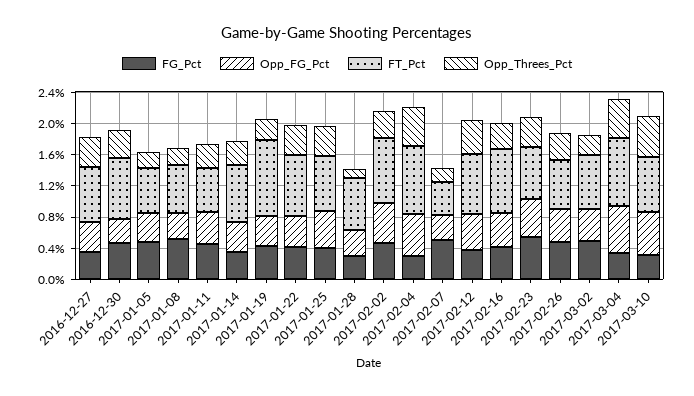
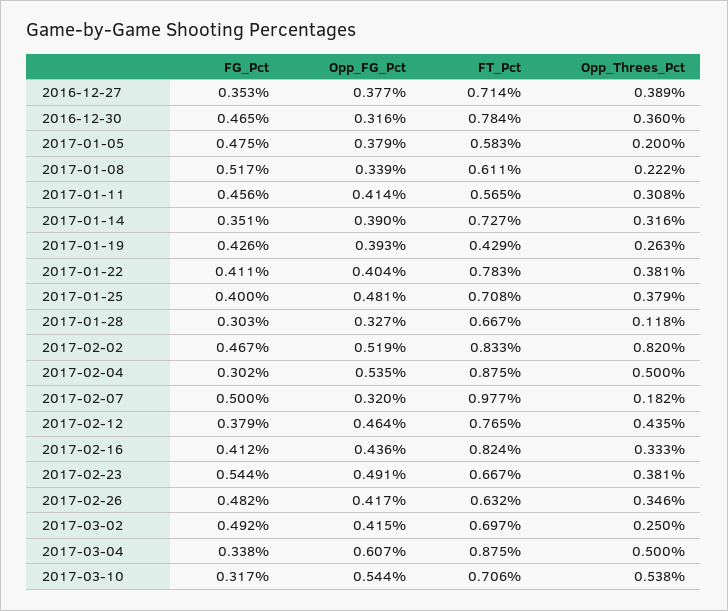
FT_Pct, 2017-01-19: 1 -> 0.429
Opp_Threes_Pct, 2017-02-02: 0.4 -> 0.82
FT_Pct, 2017-02-07: 0.4 -> 0.977

